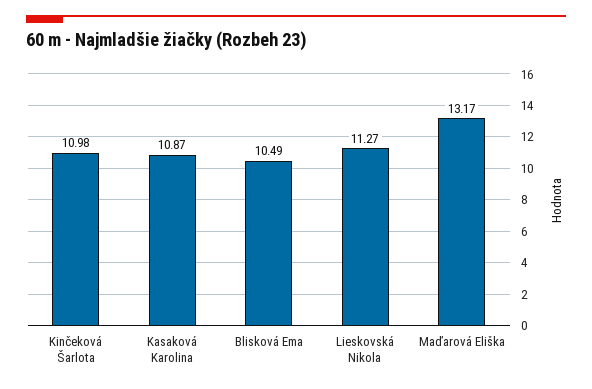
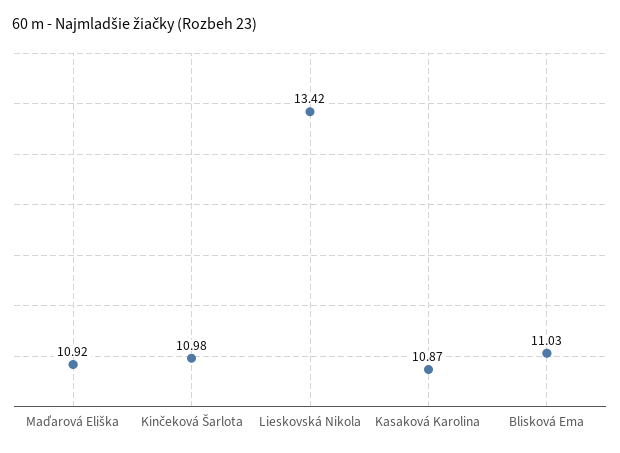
Blisková Ema: 10.49 -> 11.03
Lieskovská Nikola: 11.27 -> 13.42
Maďarová Eliška: 13.17 -> 10.92

